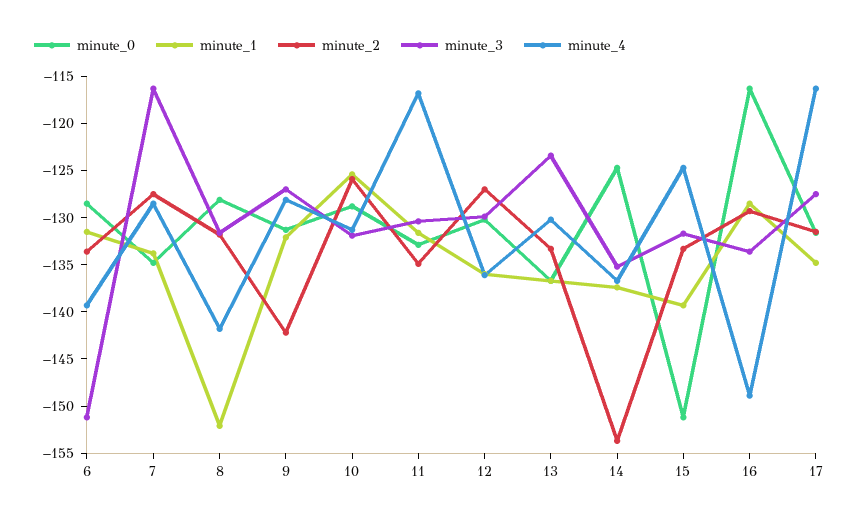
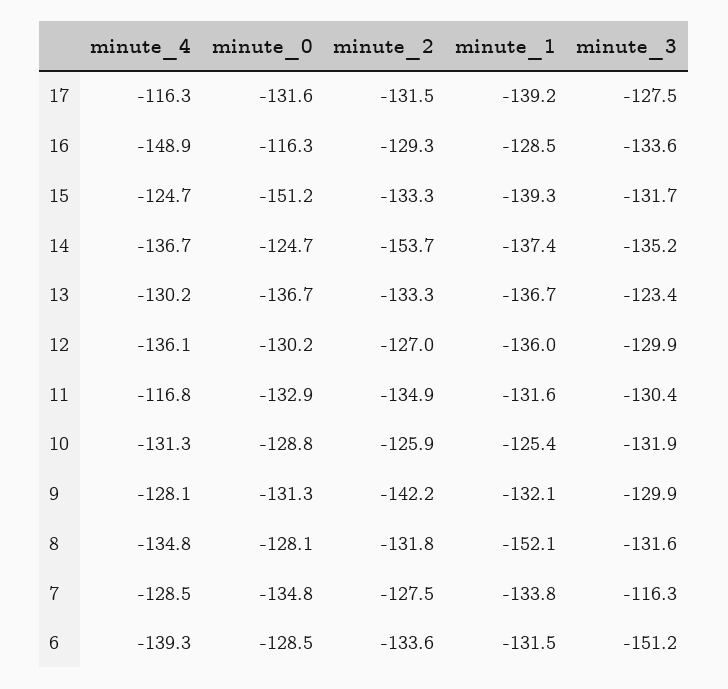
minute_4, 8: -142 -> -134.8
minute_3, 9: -127 -> -129.9
minute_1, 17: -135 -> -139.2

